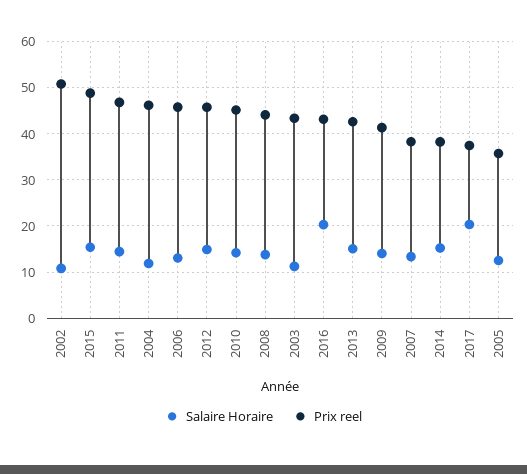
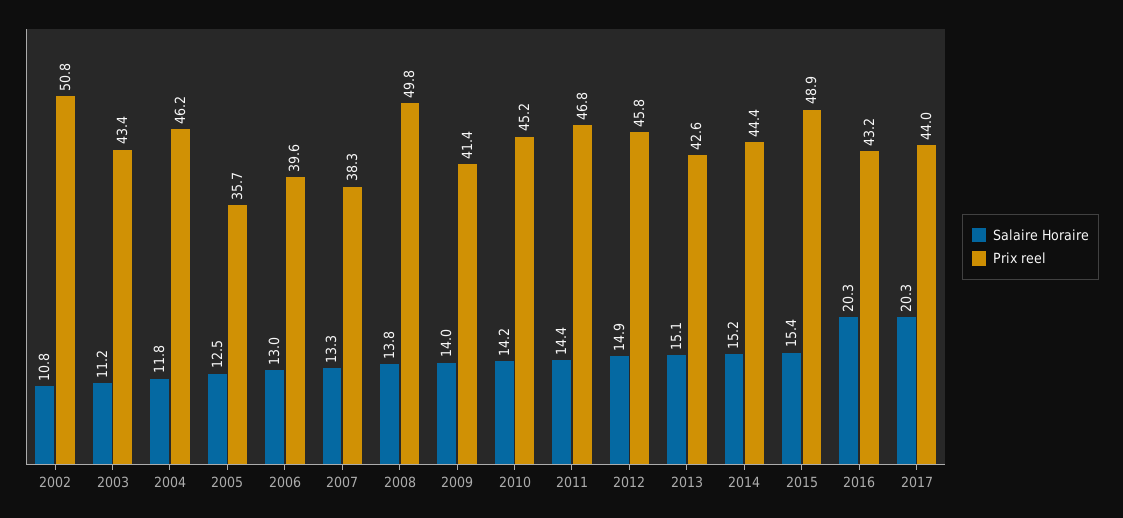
Prix reel, 2006: 46 -> 39.6
Prix reel, 2008: 44 -> 49.8
Prix reel, 2014: 38 -> 44.4
Prix reel, 2017: 38 -> 44

